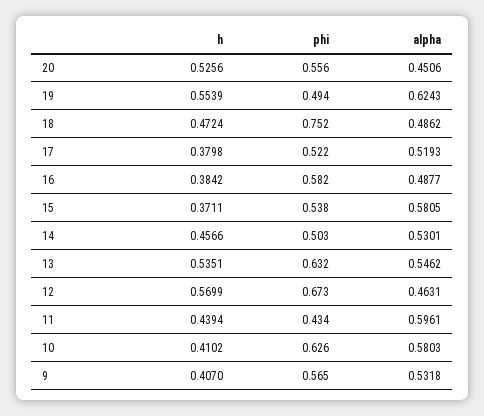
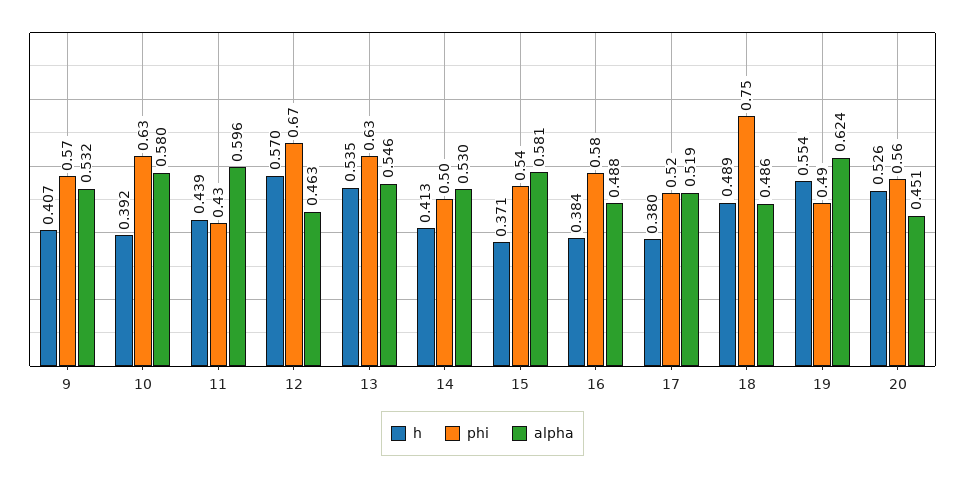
h, 18: 0.4724 -> 0.489
h, 14: 0.4566 -> 0.413
h, 10: 0.4102 -> 0.392

